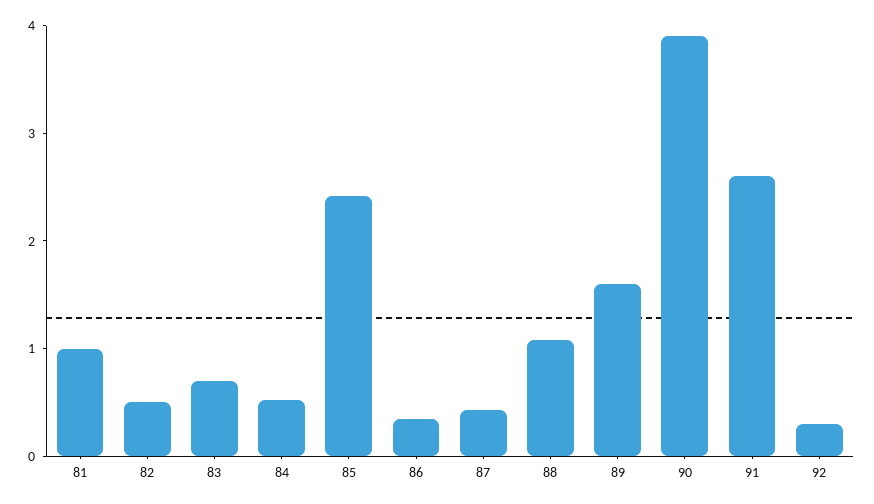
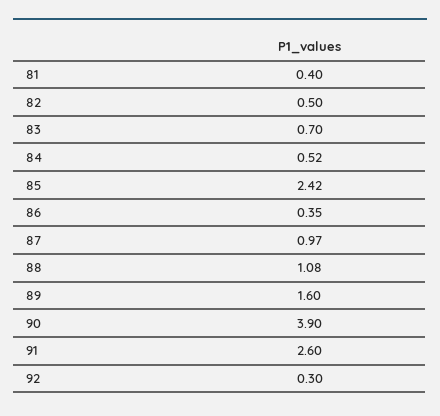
81: 1 -> 0.4
87: 0.4 -> 0.97

